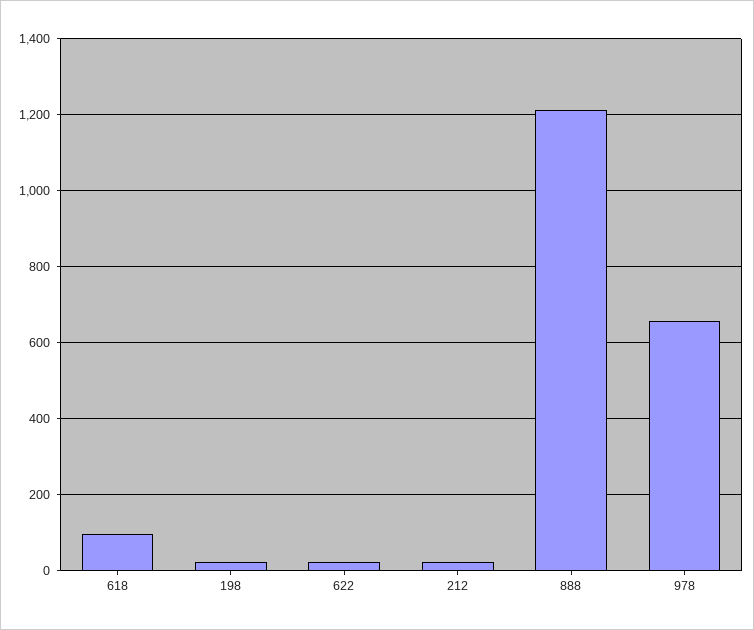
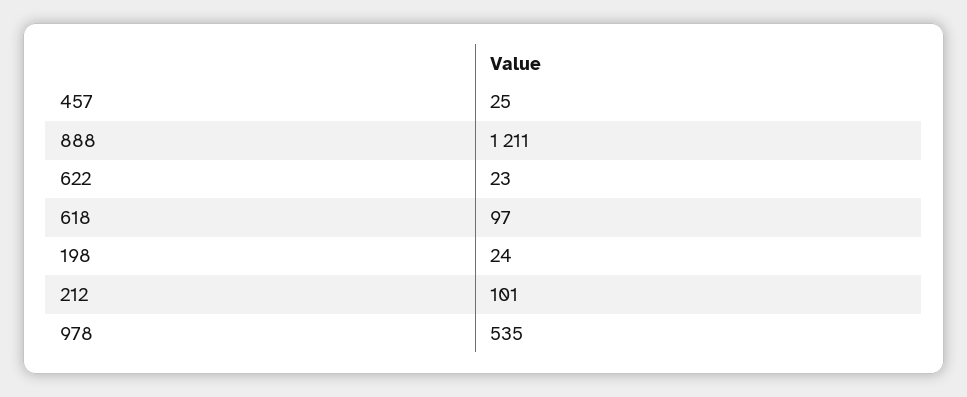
212: 20 -> 101
978: 660 -> 535
457: none -> 25

